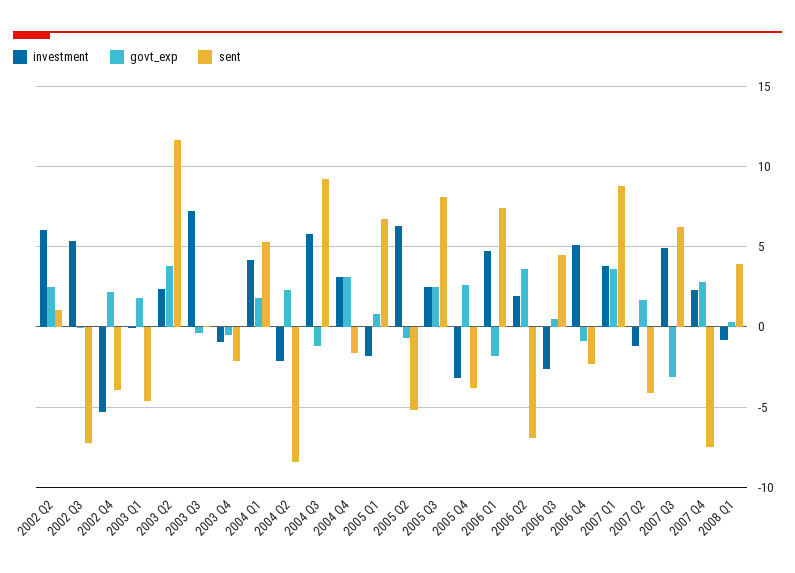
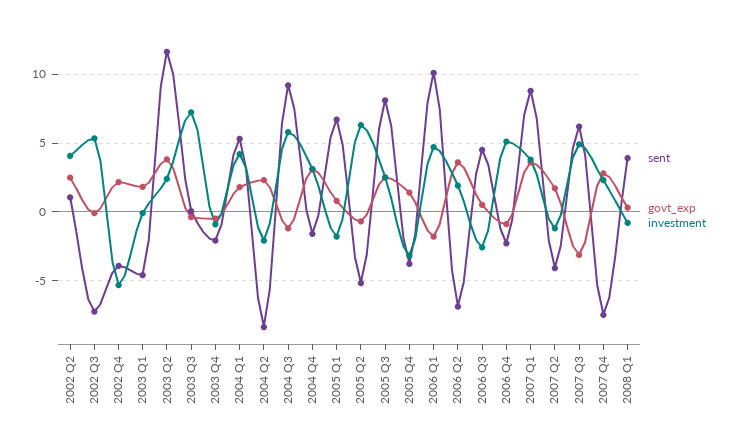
investment, 2002 Q2: 6 -> 4
govt_exp, 2005 Q4: 2.5 -> 1.5
sent, 2006 Q1: 7.5 -> 10

